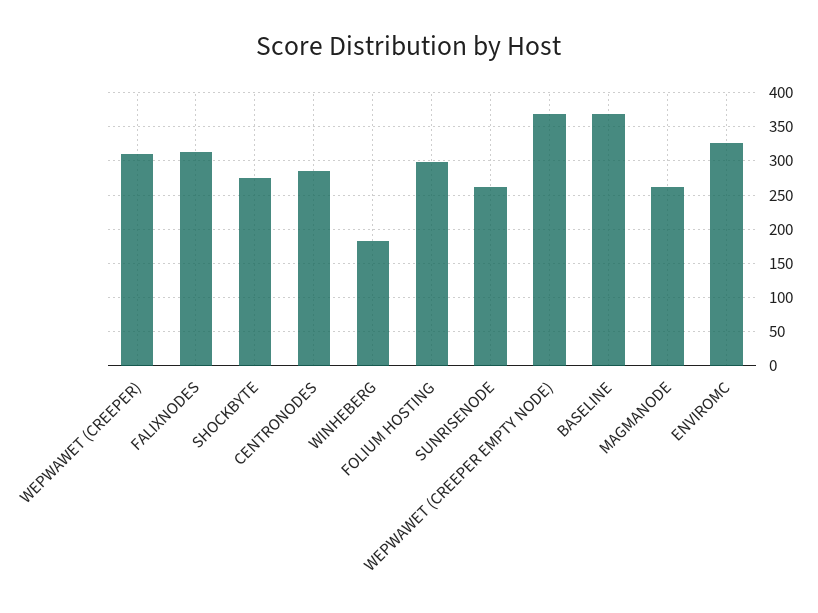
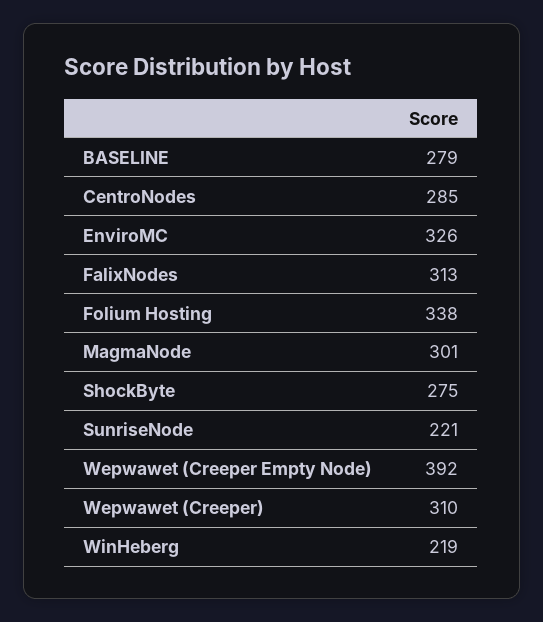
WINHEBERG: 180 -> 219
FOLIUM HOSTING: 300 -> 338
SUNRISENODE: 260 -> 221
WEPWAWET (CREEPER EMPTY NODE): 370 -> 392
BASELINE: 370 -> 279
MAGMANODE: 260 -> 301

